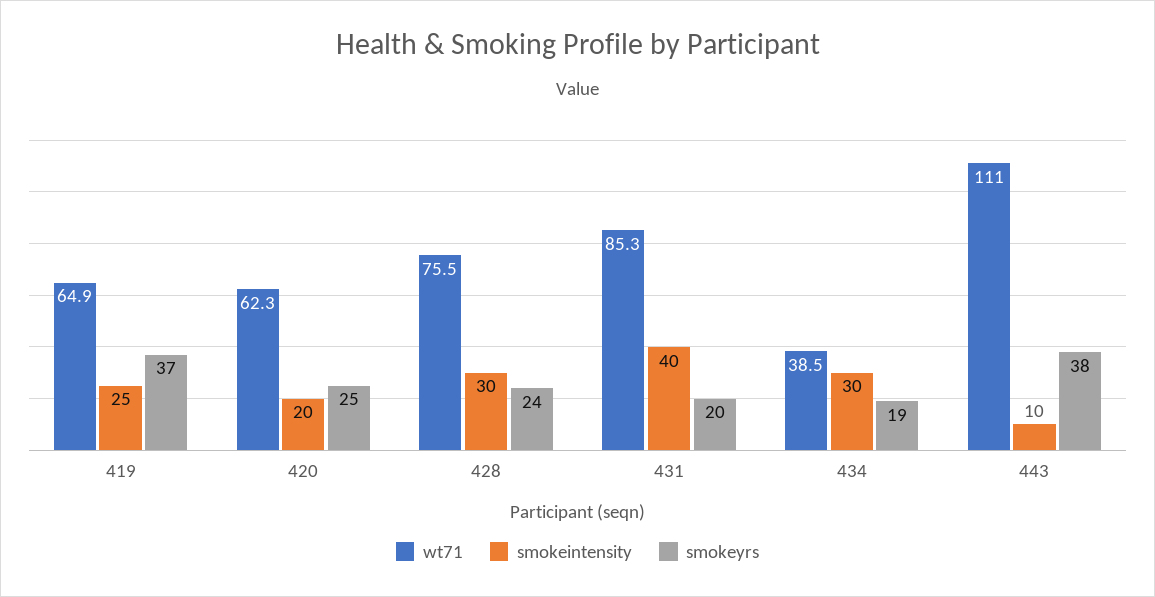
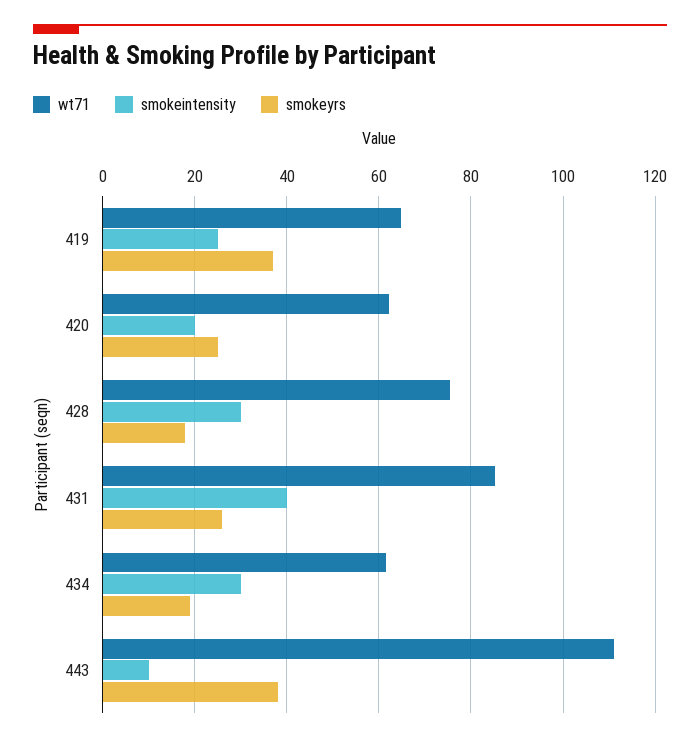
smokeyrs, 428: 24 -> 18
smokeyrs, 431: 20 -> 26
wt71, 434: 38.5 -> 62

